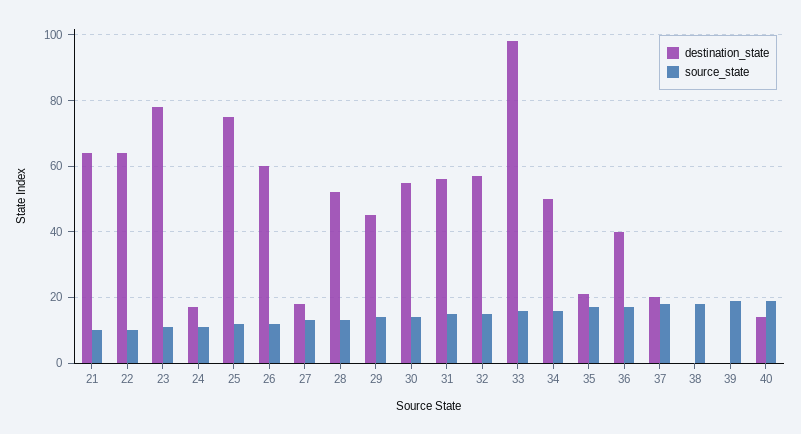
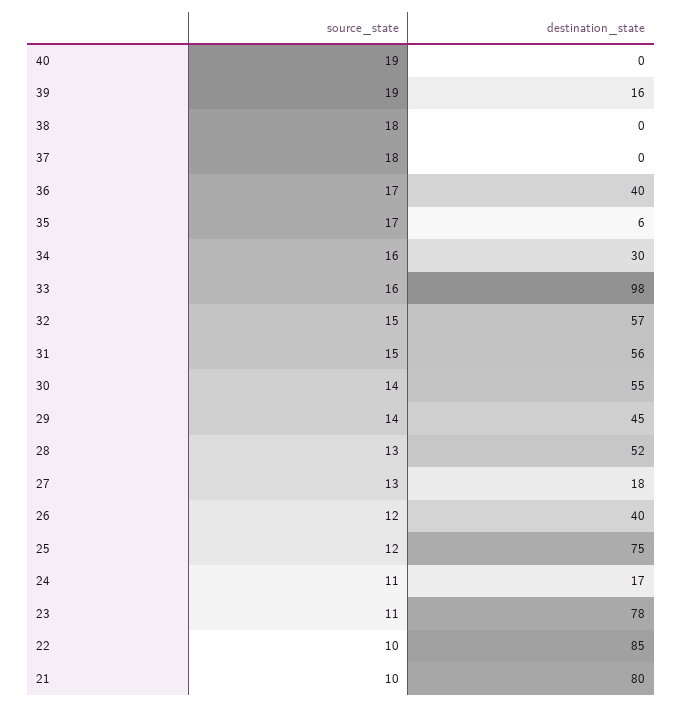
destination_state, 21: 65 -> 80
destination_state, 22: 65 -> 85
destination_state, 26: 60 -> 40
destination_state, 34: 50 -> 30
destination_state, 35: 20 -> 6
destination_state, 37: 20 -> 0
destination_state, 39: 0 -> 16
destination_state, 40: 15 -> 0

